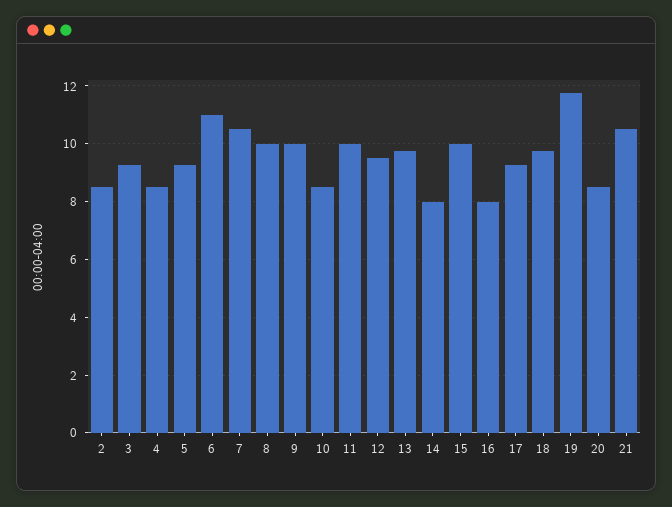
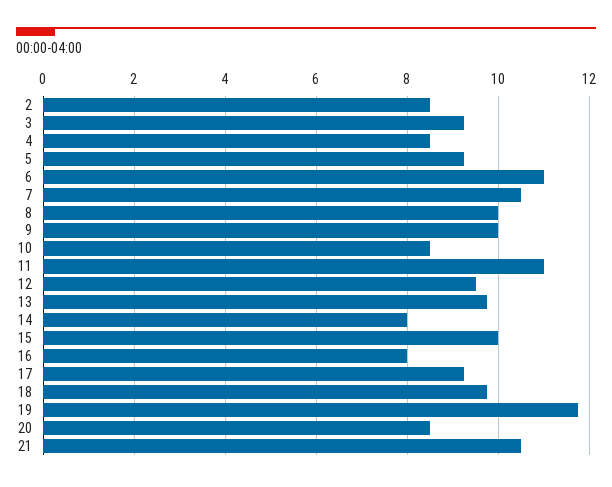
11: 10 -> 11

